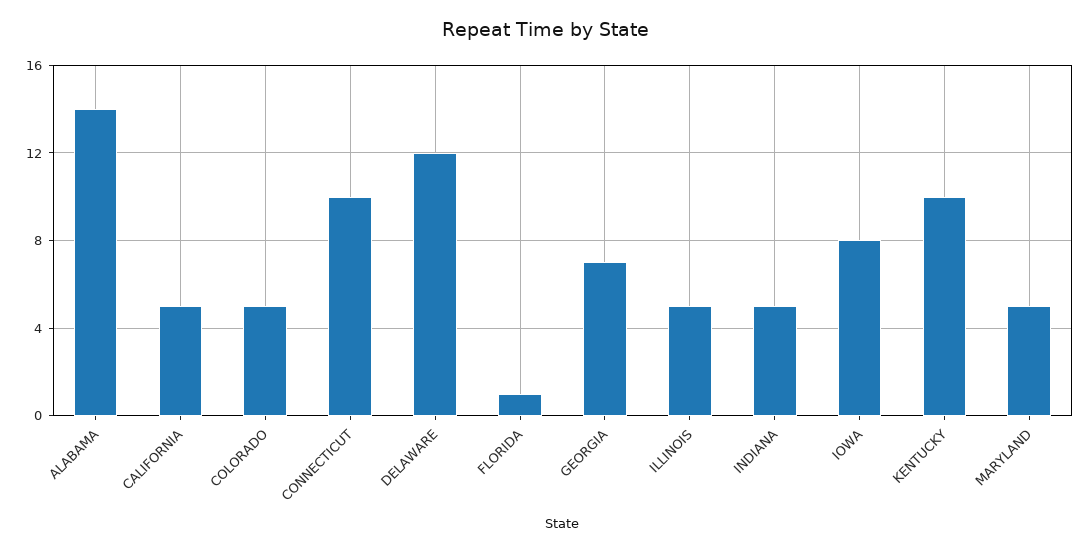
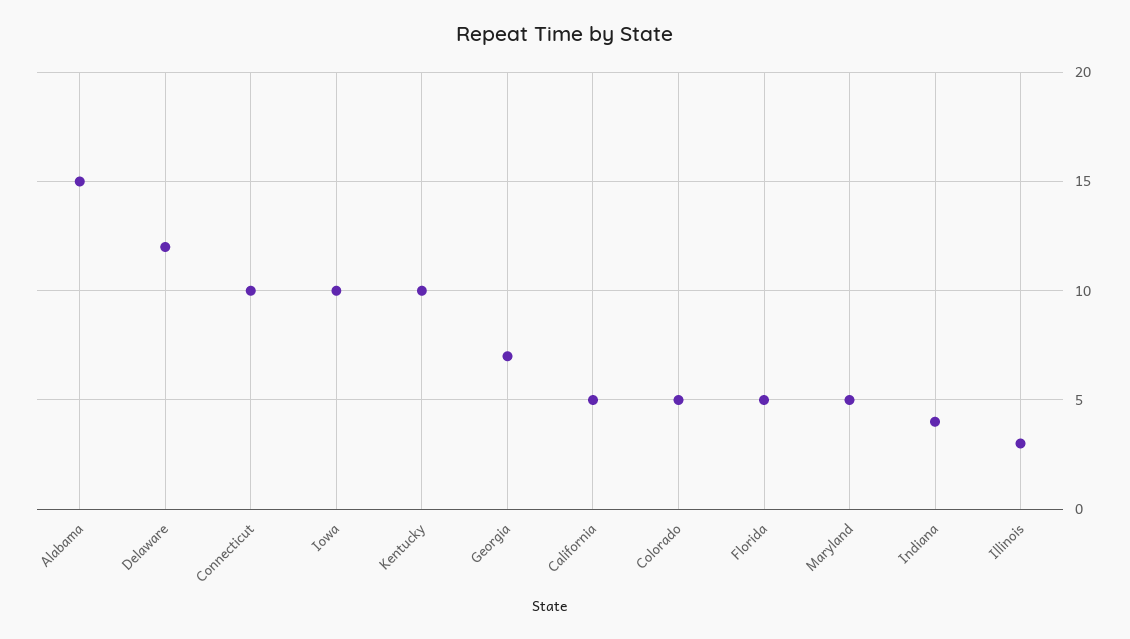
ALABAMA: 14 -> 15
FLORIDA: 1 -> 5
ILLINOIS: 5 -> 3
INDIANA: 5 -> 4
IOWA: 8 -> 10

